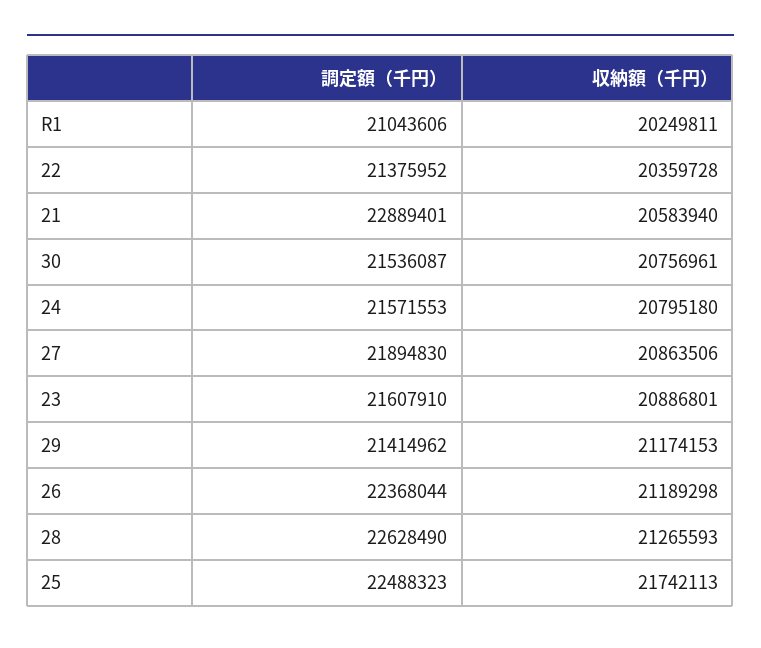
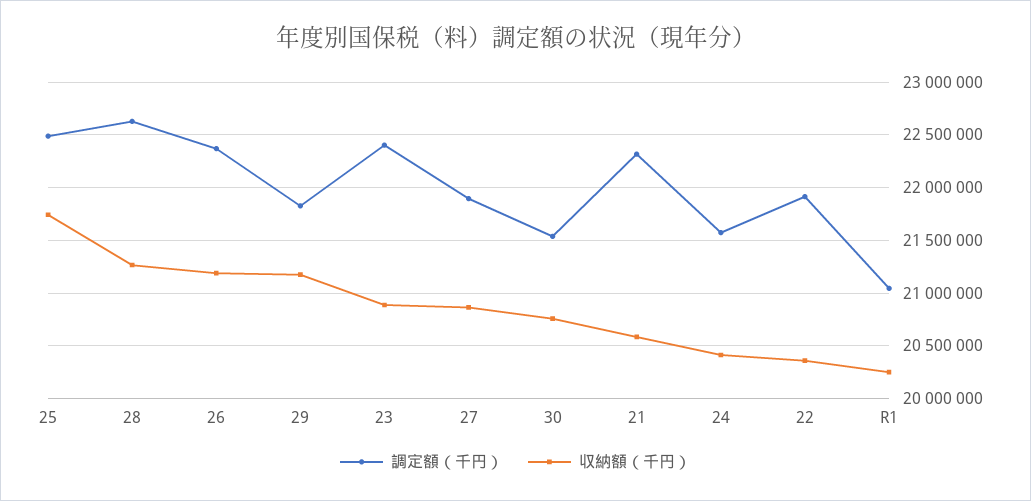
調定額（千円）, 22: 21375952 -> 21900000
調定額（千円）, 21: 22889401 -> 22300000
収納額（千円）, 24: 20795180 -> 20400000
調定額（千円）, 23: 21607910 -> 22400000
調定額（千円）, 29: 21414962 -> 21800000

